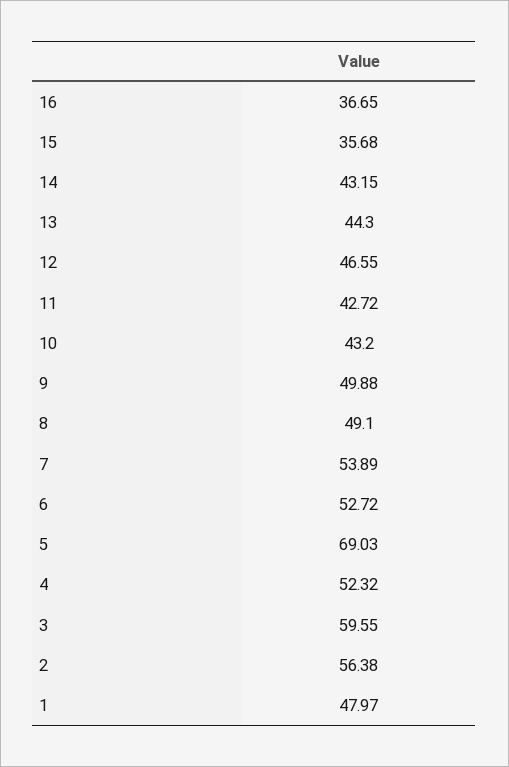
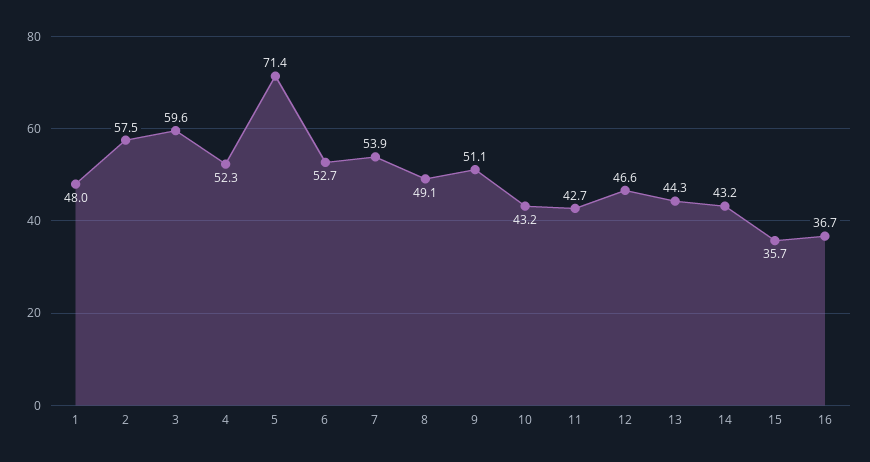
9: 49.88 -> 51.1
5: 69.03 -> 71.4
2: 56.38 -> 57.5

